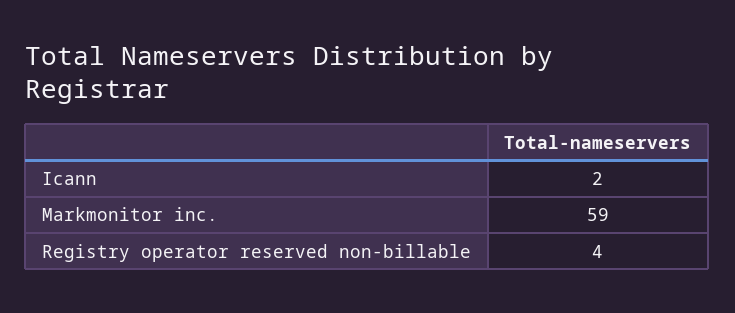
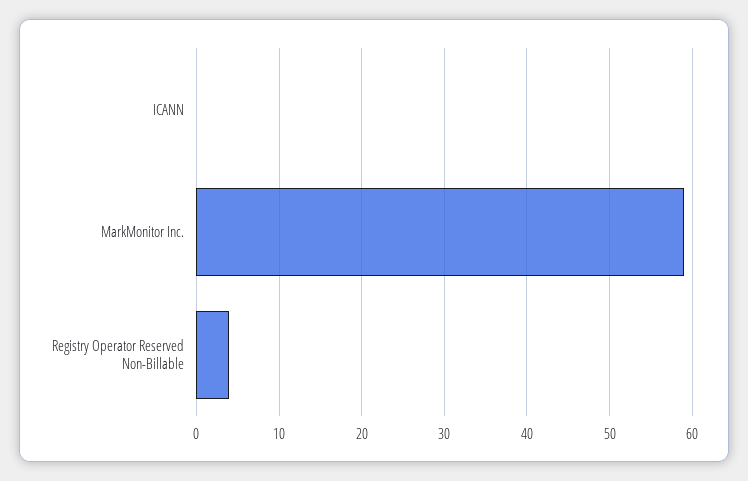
Icann: 2 -> 0

